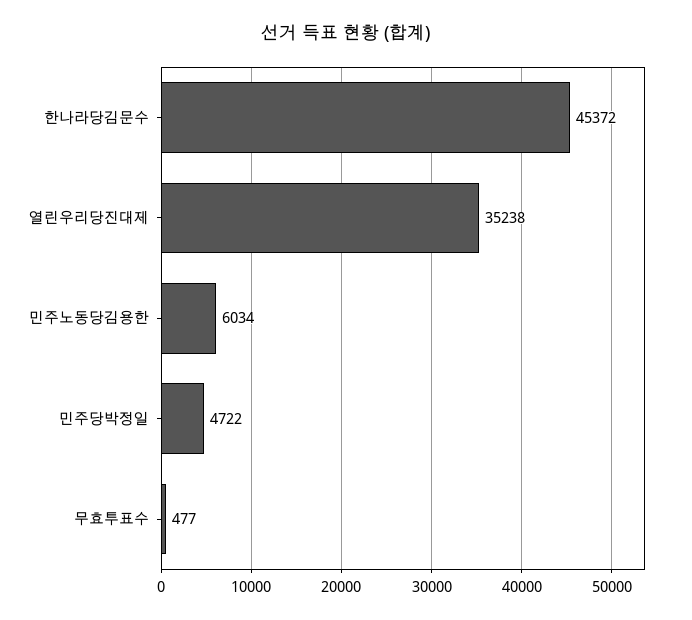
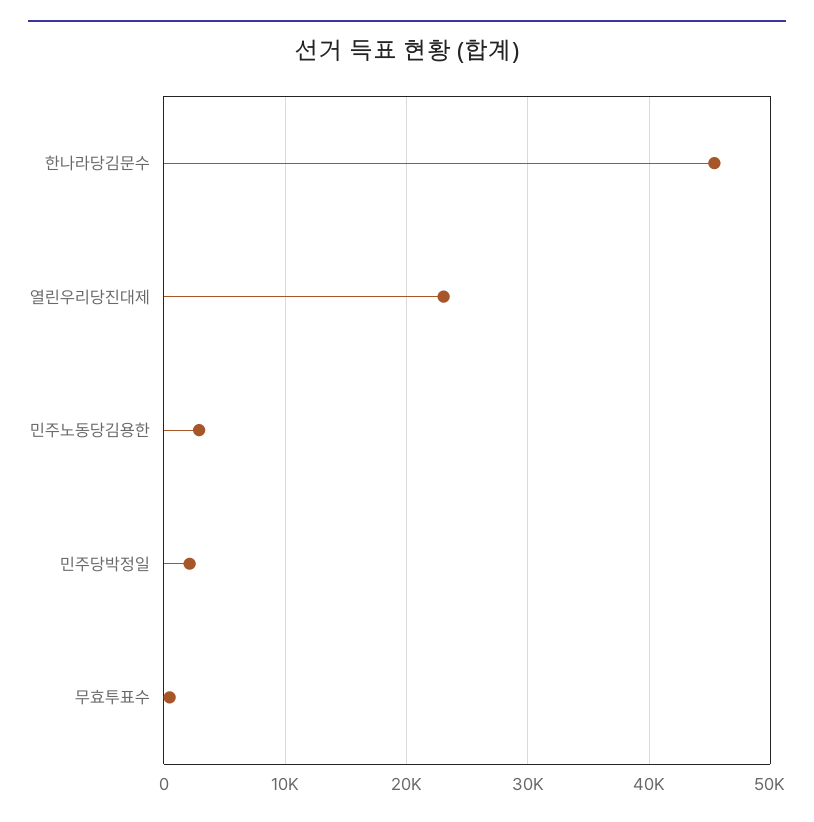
열린우리당진대제: 35238 -> 23000
민주노동당김용한: 6034 -> 3000
민주당박정일: 4722 -> 2000

